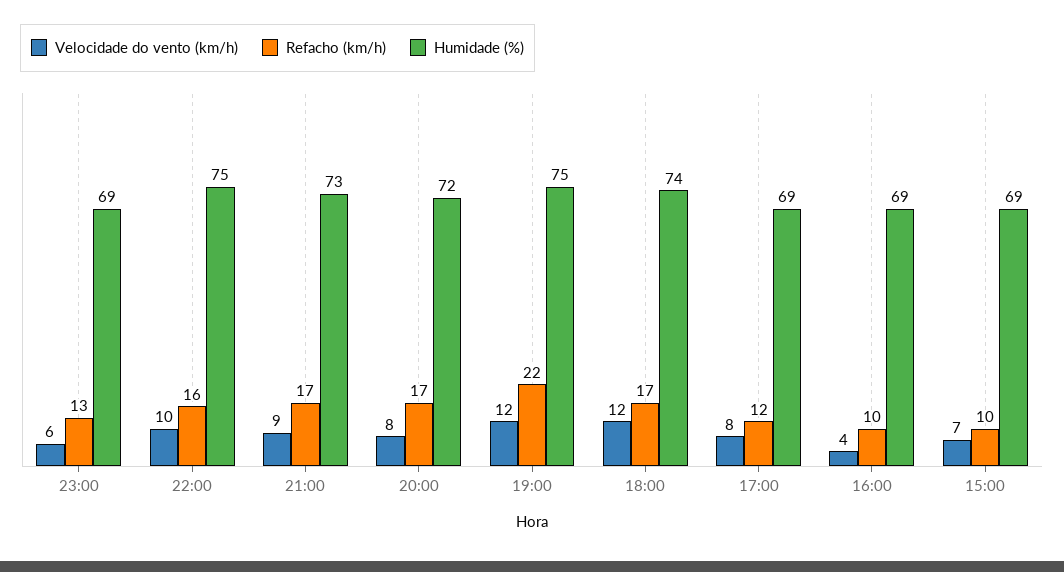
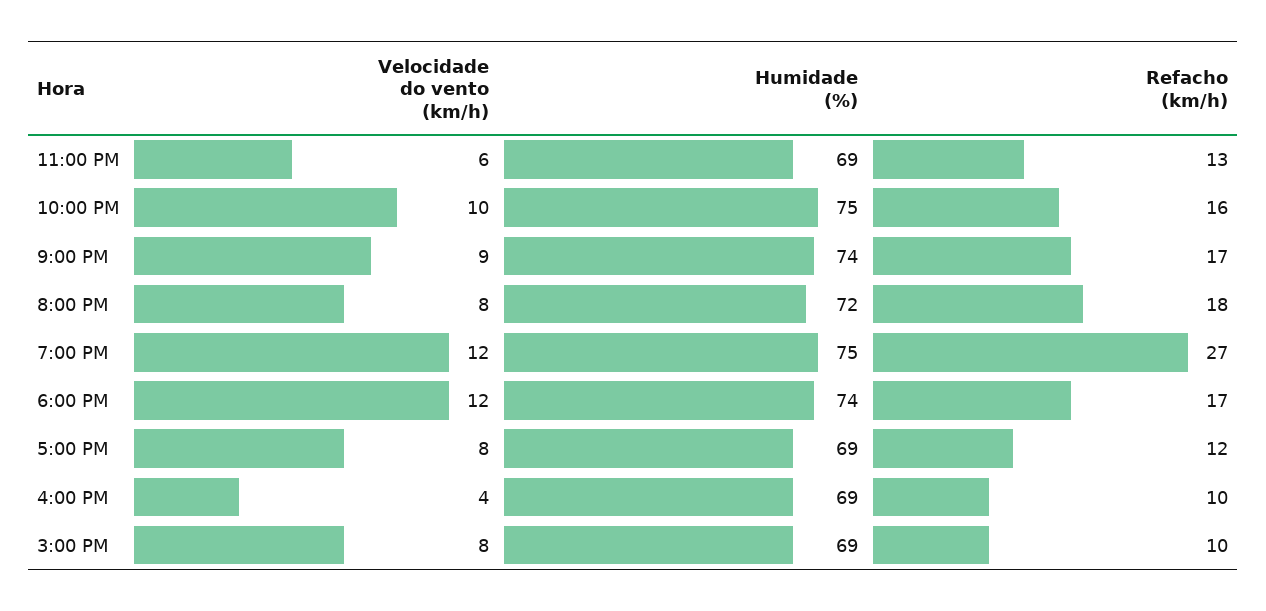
Humidade (%), 21:00: 73 -> 74
Refacho (km/h), 20:00: 17 -> 18
Refacho (km/h), 19:00: 22 -> 27
Velocidade do vento (km/h), 15:00: 7 -> 8

